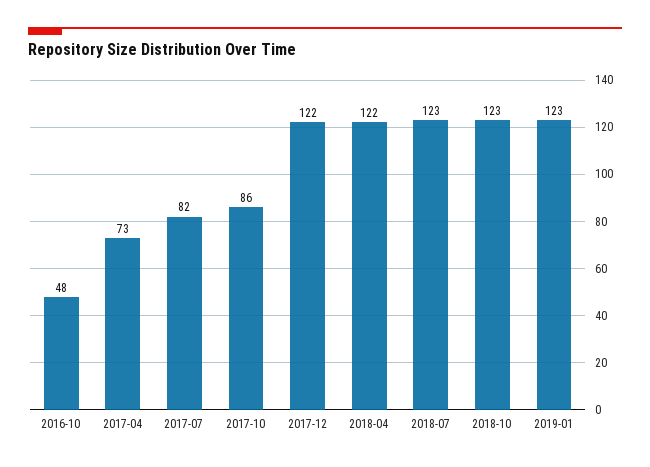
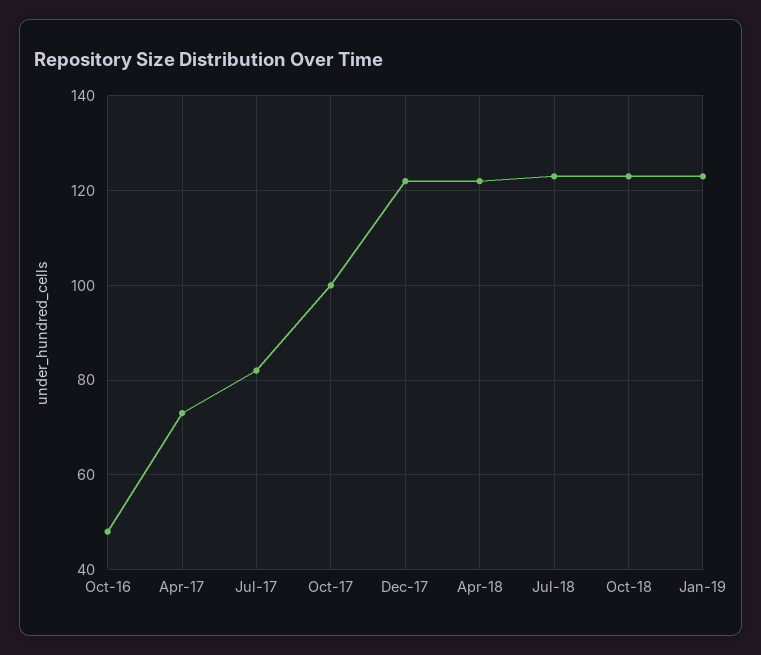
2017-10: 86 -> 100

